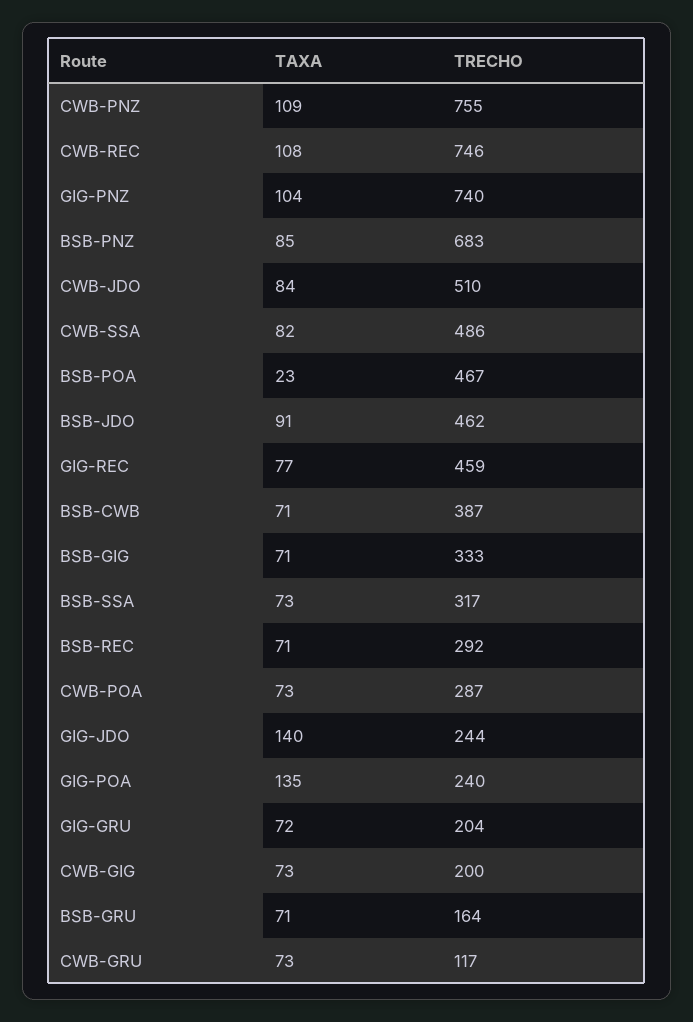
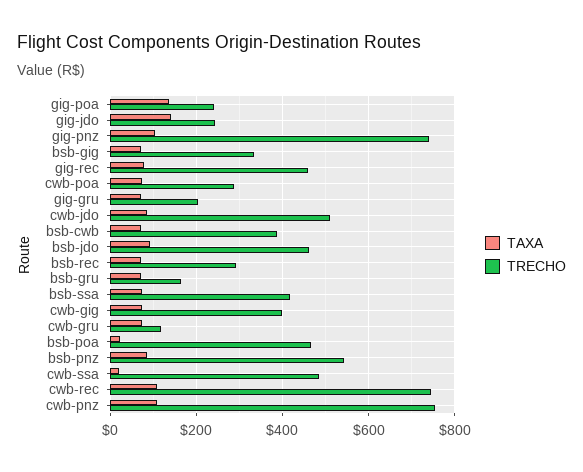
TRECHO, BSB-PNZ: 683 -> 540
TAXA, CWB-SSA: 82 -> 20
TRECHO, BSB-SSA: 317 -> 420
TRECHO, CWB-GIG: 200 -> 400

